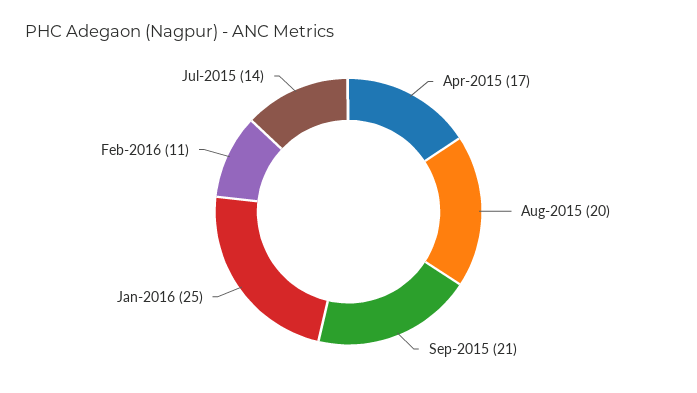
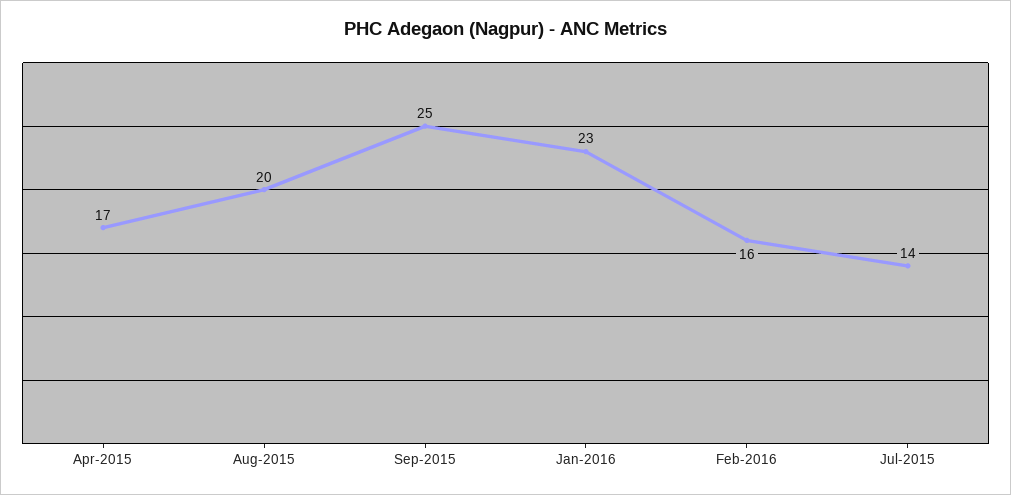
Sep-2015: 21 -> 25
Jan-2016: 25 -> 23
Feb-2016: 11 -> 16

